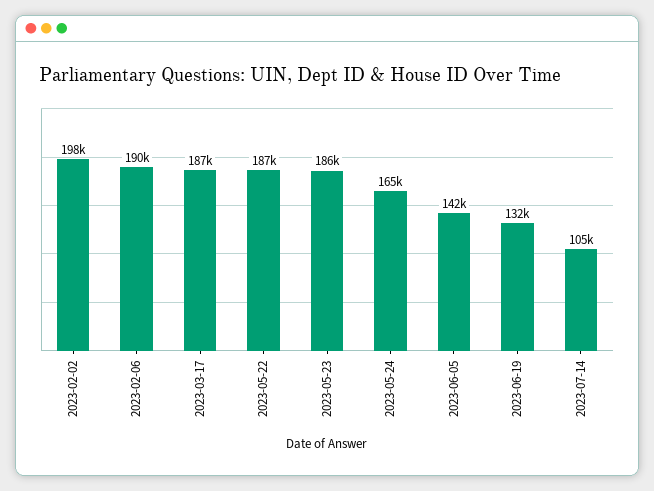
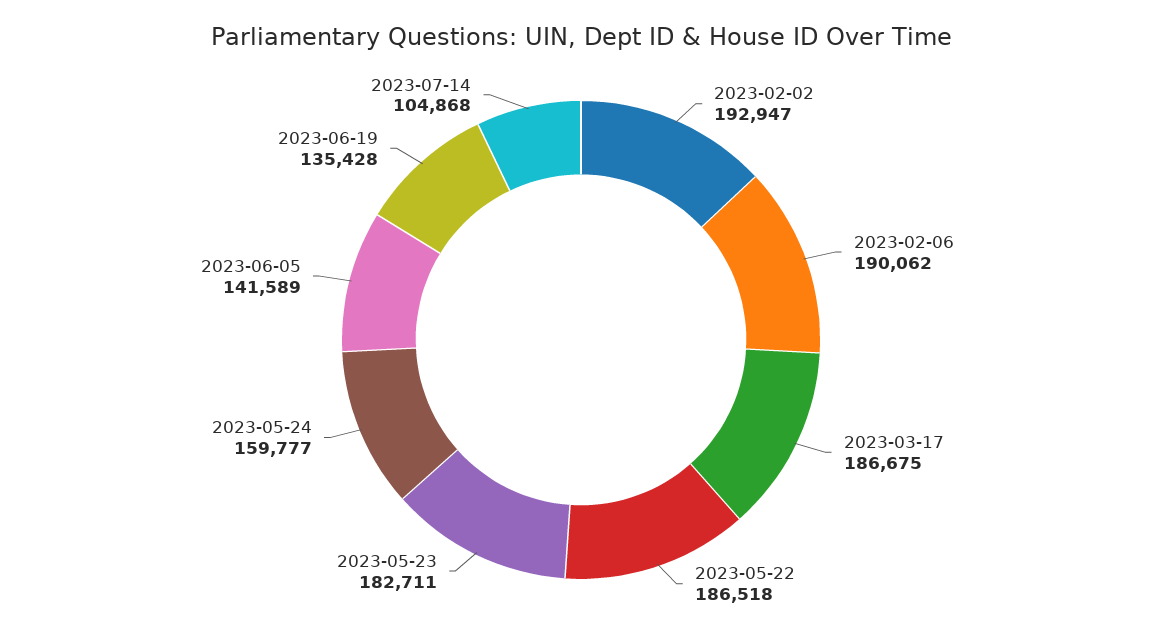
2023-02-02: 198000 -> 192947
2023-05-23: 186000 -> 182711
2023-05-24: 165000 -> 159777
2023-06-19: 132000 -> 135428

